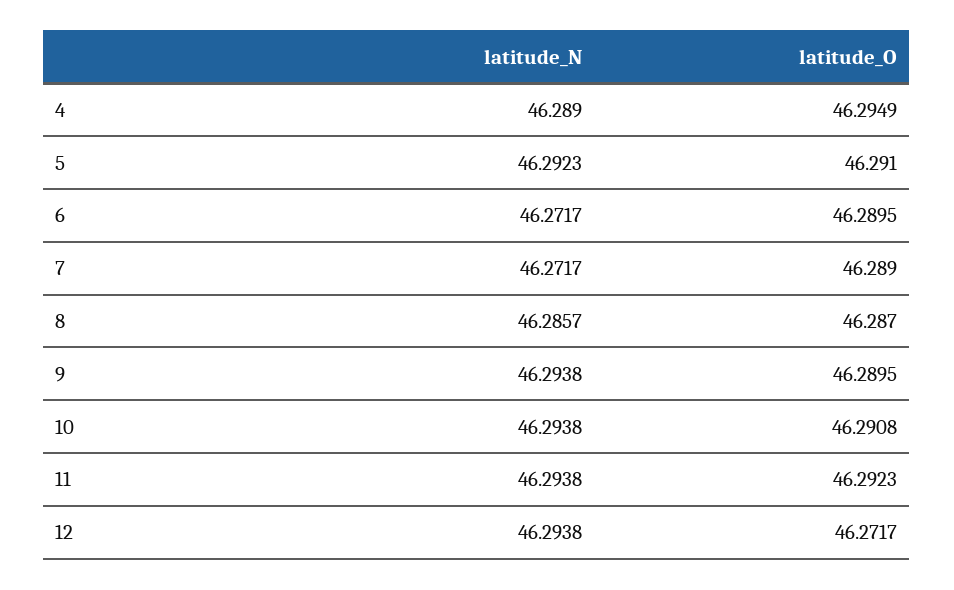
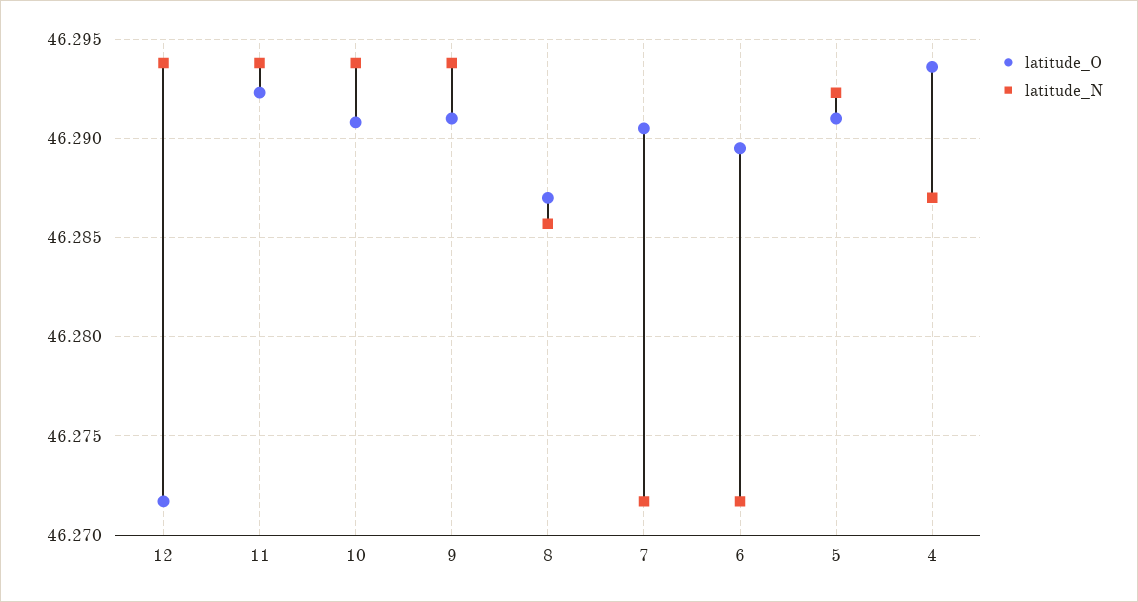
latitude_N, 4: 46.289 -> 46.287
latitude_O, 4: 46.2949 -> 46.2935
latitude_O, 7: 46.289 -> 46.2905
latitude_O, 9: 46.2895 -> 46.291

